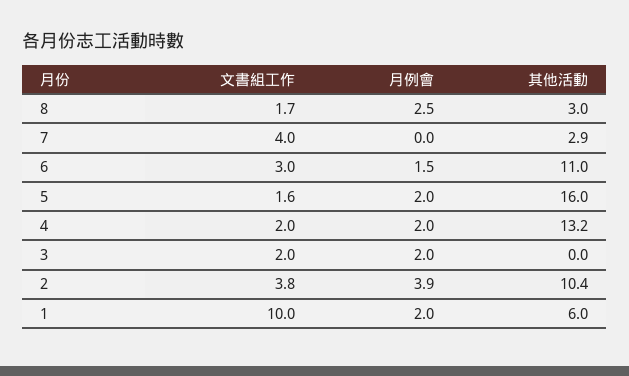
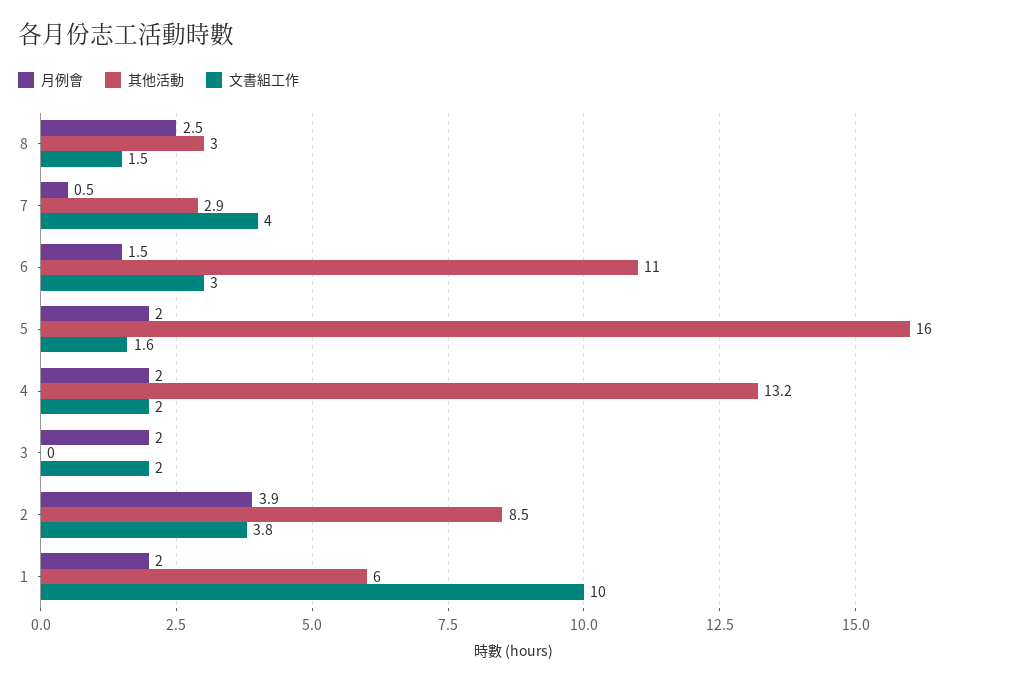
文書組工作, 8: 1.7 -> 1.5
月例會, 7: 0 -> 0.5
其他活動, 2: 10.4 -> 8.5

